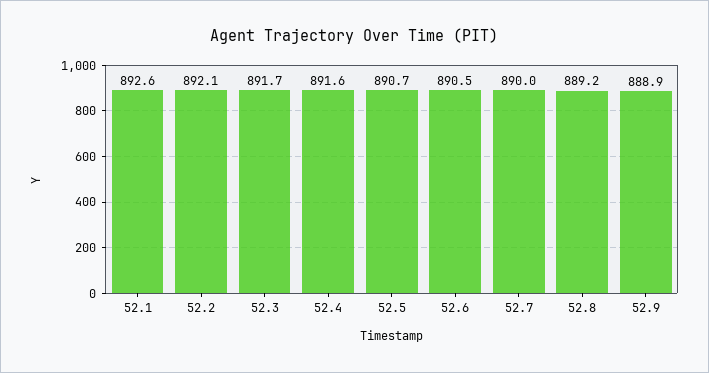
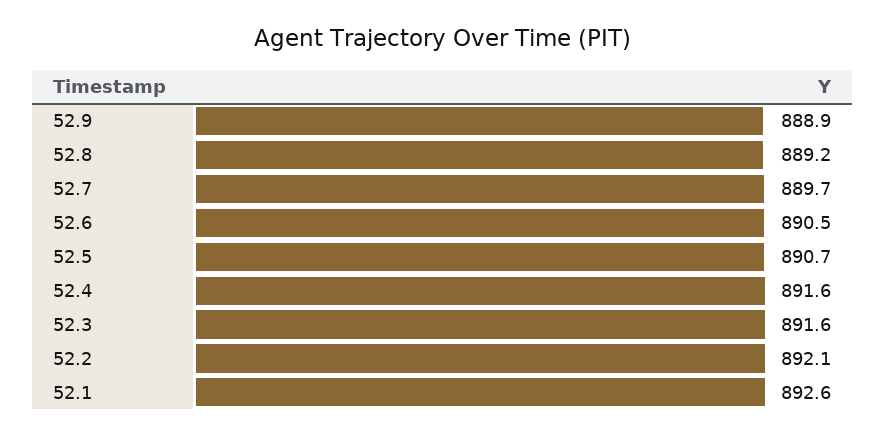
52.3: 891.7 -> 891.6
52.7: 890 -> 889.7

